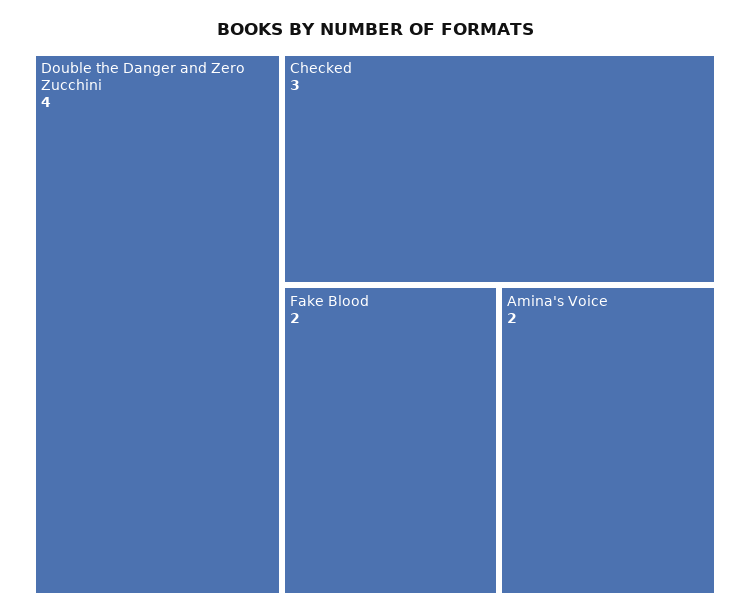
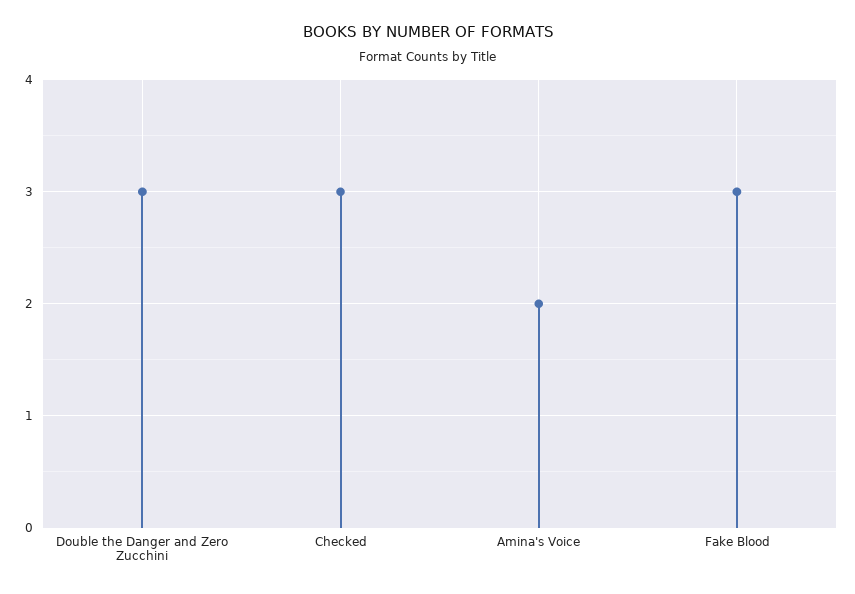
Double the Danger and Zero Zucchini: 4 -> 3
Fake Blood: 2 -> 3

